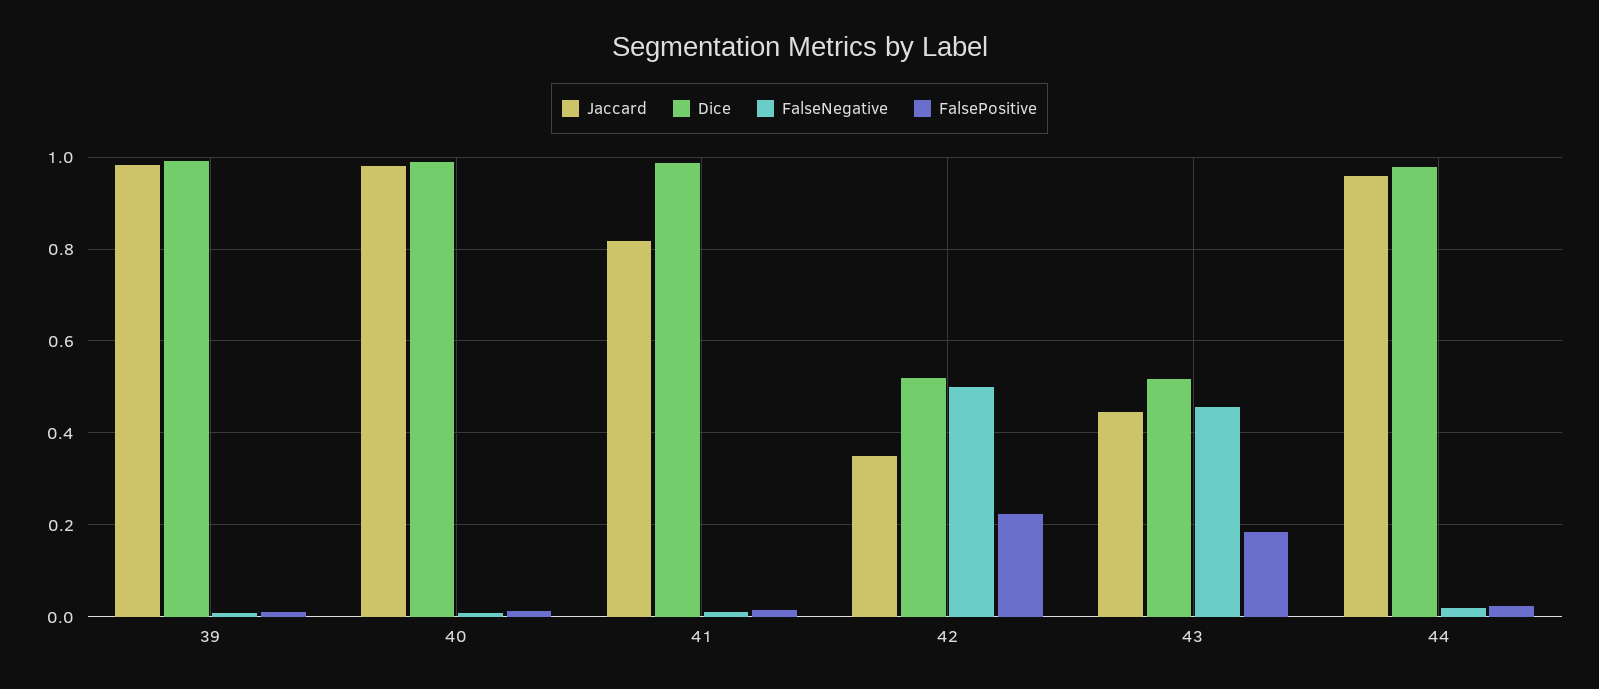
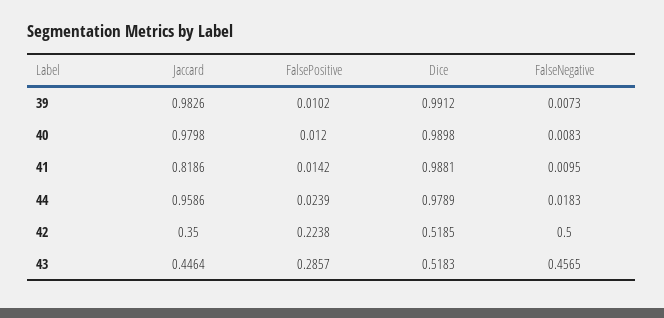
FalsePositive, 43: 0.18 -> 0.2857

